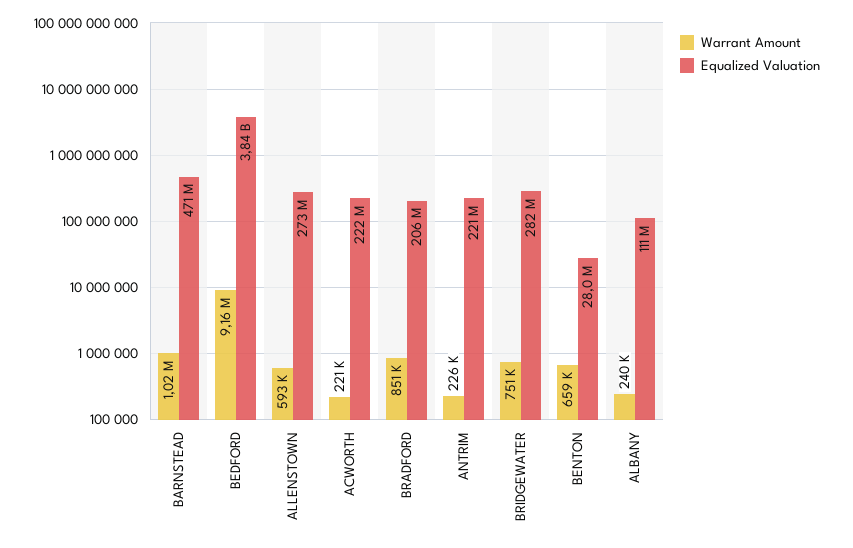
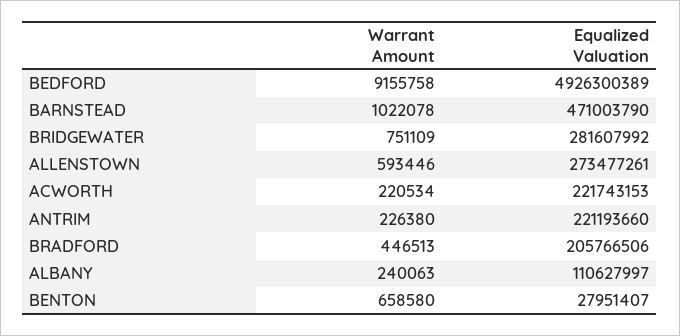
Equalized Valuation, BEDFORD: 3840000000 -> 4926300389
Warrant Amount, BRADFORD: 851000 -> 446513

